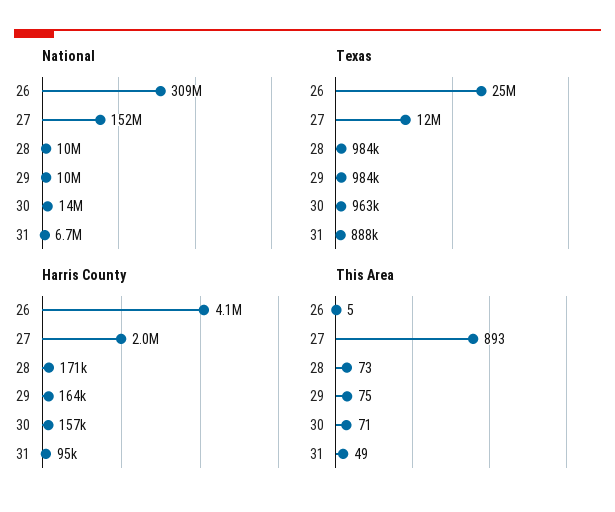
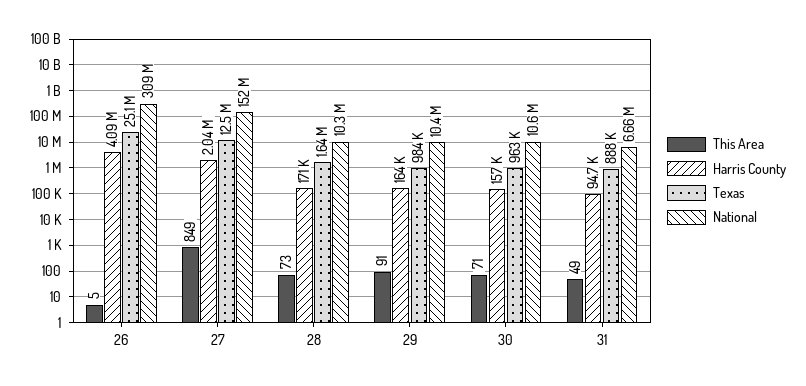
National, 30: 14000000 -> 10600000
Texas, 28: 984000 -> 1640000
This Area, 27: 893 -> 849
This Area, 29: 75 -> 91

